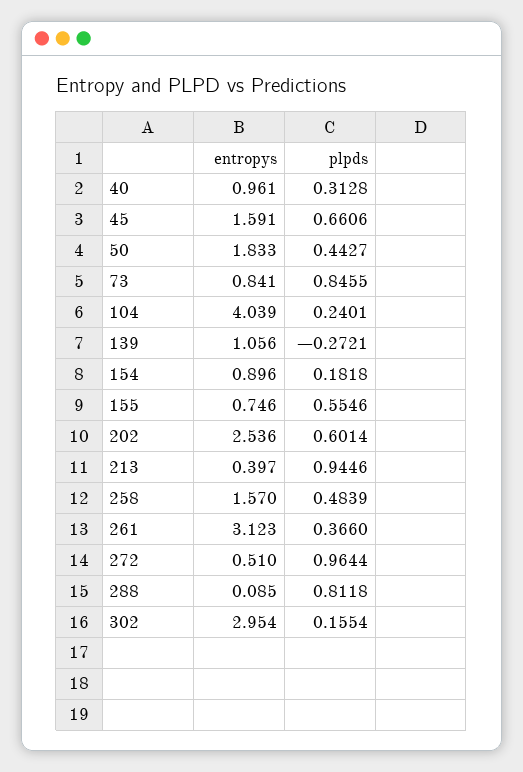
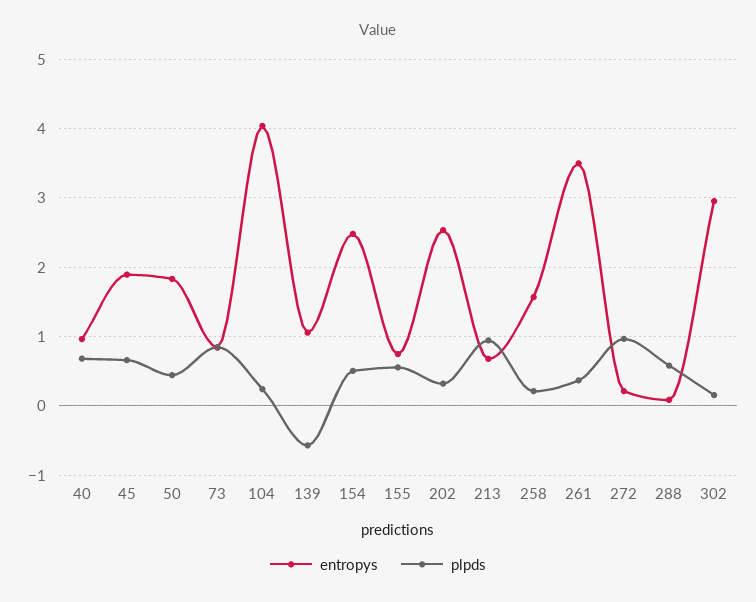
plpds, 40: 0.3128 -> 0.7
entropys, 45: 1.591 -> 1.9
plpds, 139: -0.2721 -> -0.6
entropys, 154: 0.896 -> 2.5
plpds, 154: 0.1818 -> 0.5
plpds, 202: 0.6014 -> 0.3
entropys, 213: 0.397 -> 0.7
plpds, 258: 0.4839 -> 0.2
entropys, 261: 3.123 -> 3.5
entropys, 272: 0.51 -> 0.2
plpds, 288: 0.8118 -> 0.6

